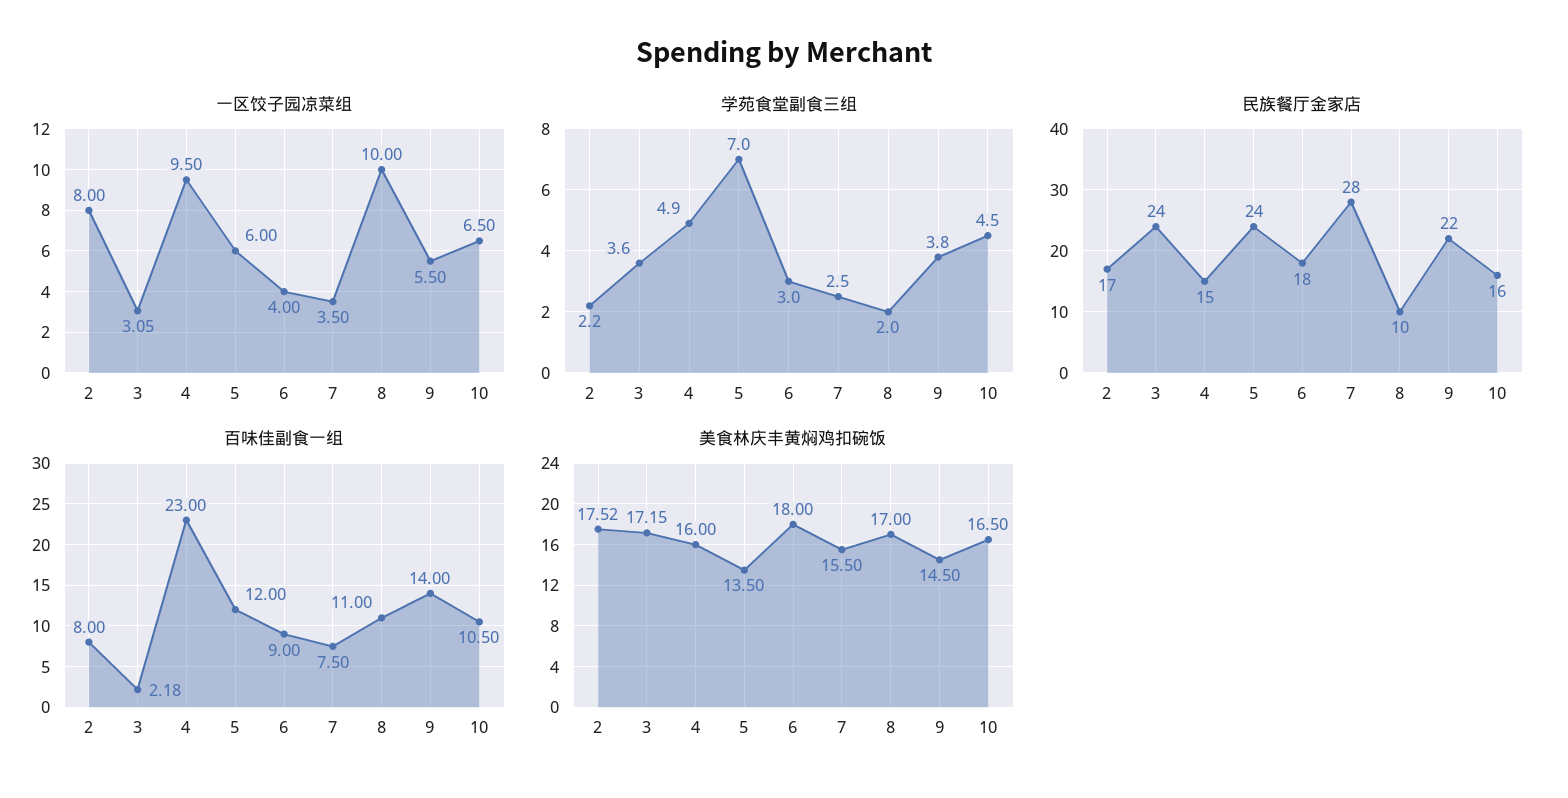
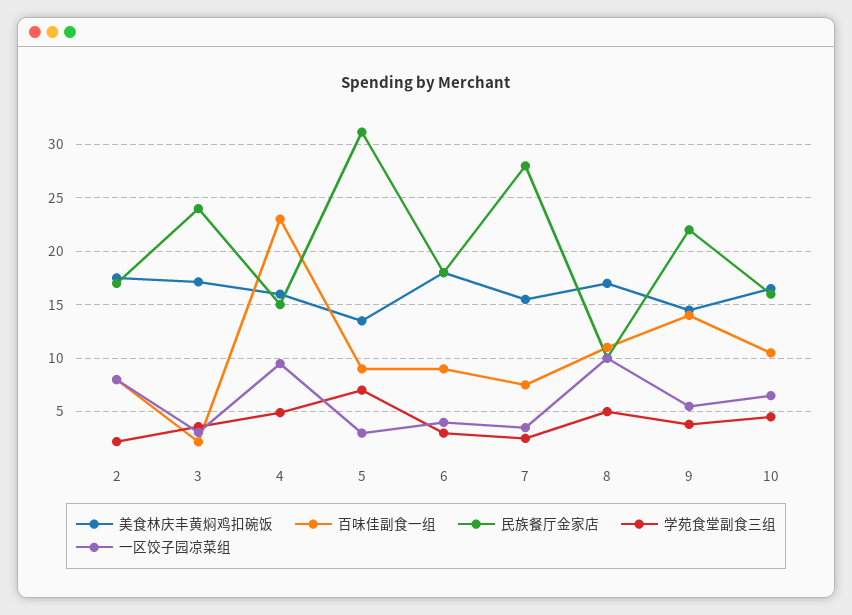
一区饺子园凉菜组, 5: 6 -> 3
学苑食堂副食三组, 8: 2 -> 5
民族餐厅金家店, 5: 24 -> 31
百味佳副食一组, 5: 12 -> 9

